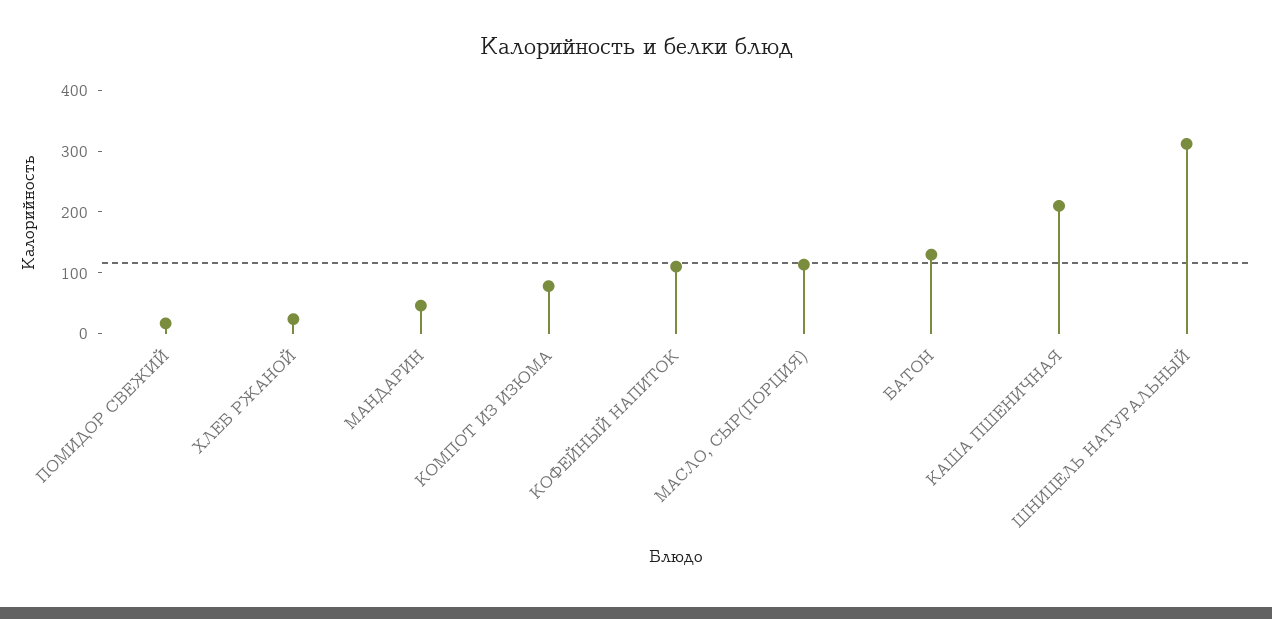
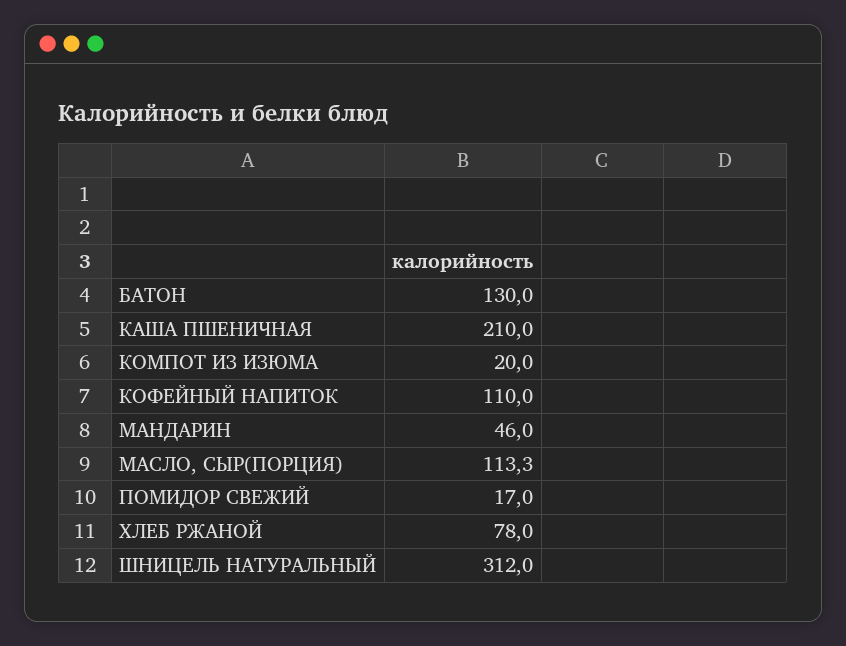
ХЛЕБ РЖАНОЙ: 20 -> 78
КОМПОТ ИЗ ИЗЮМА: 80 -> 20

